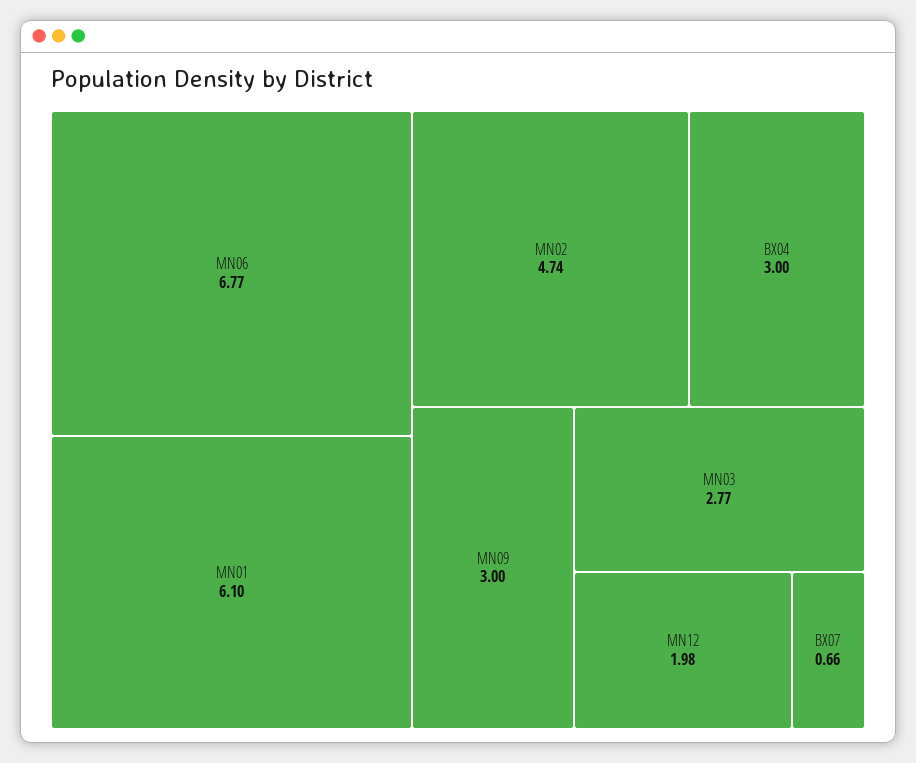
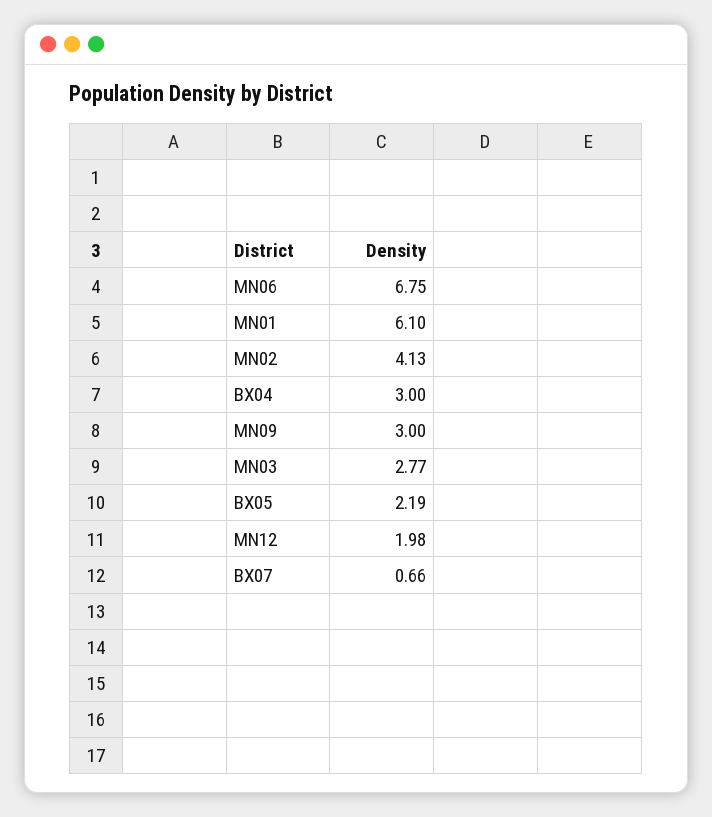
MN06: 6.77 -> 6.75
MN02: 4.74 -> 4.13
BX05: none -> 2.19

